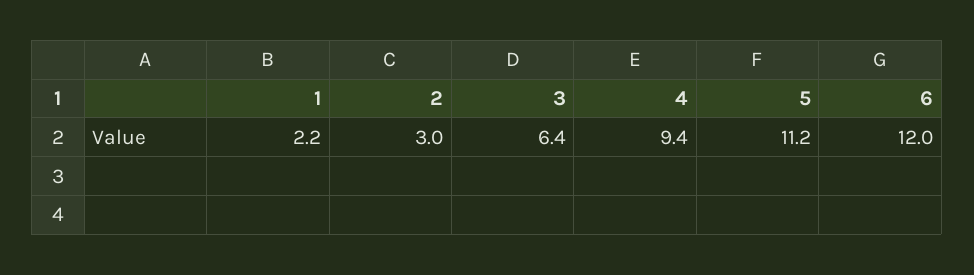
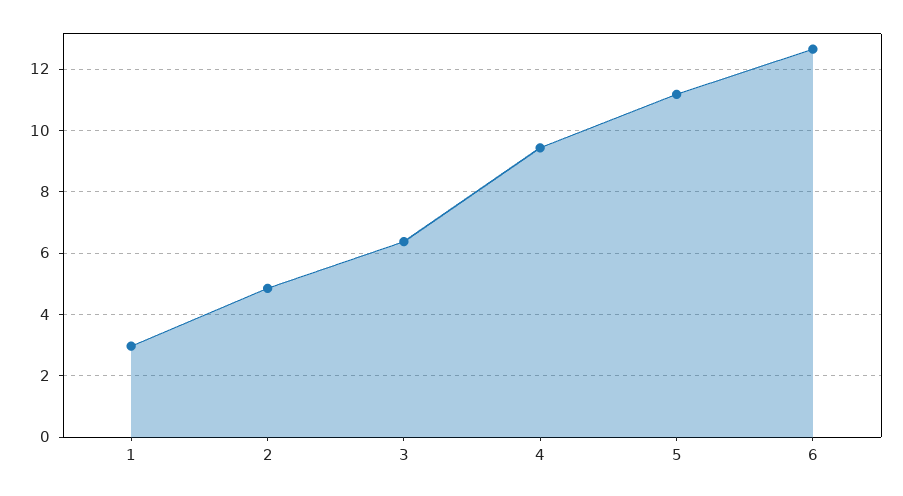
1: 2.2 -> 3
2: 3 -> 4.8
6: 12 -> 12.6

